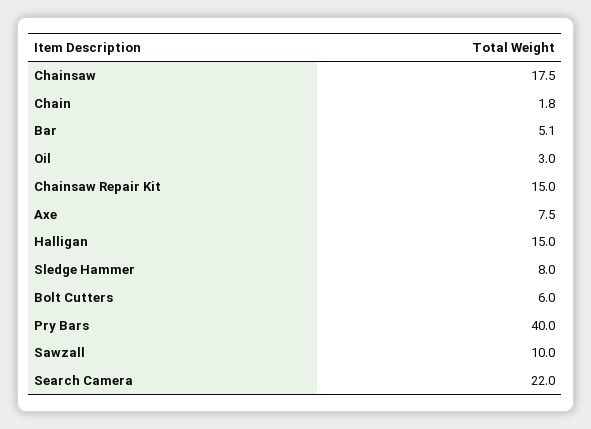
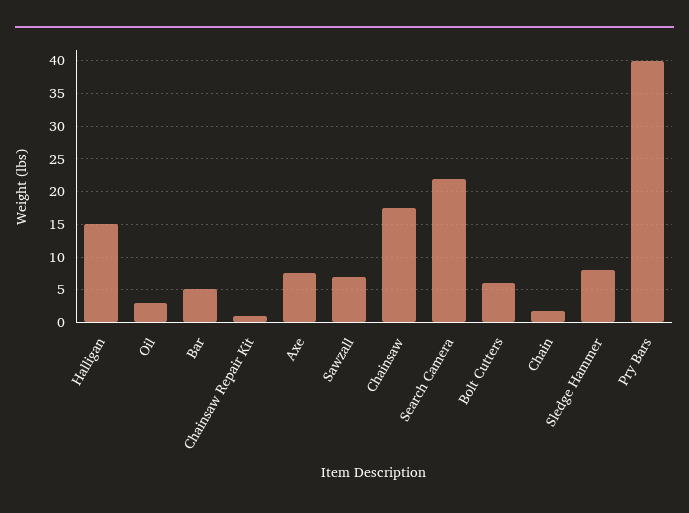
Chainsaw Repair Kit: 15 -> 1
Sawzall: 10 -> 7

